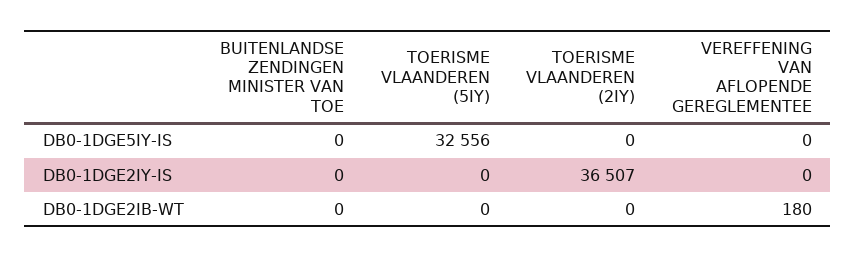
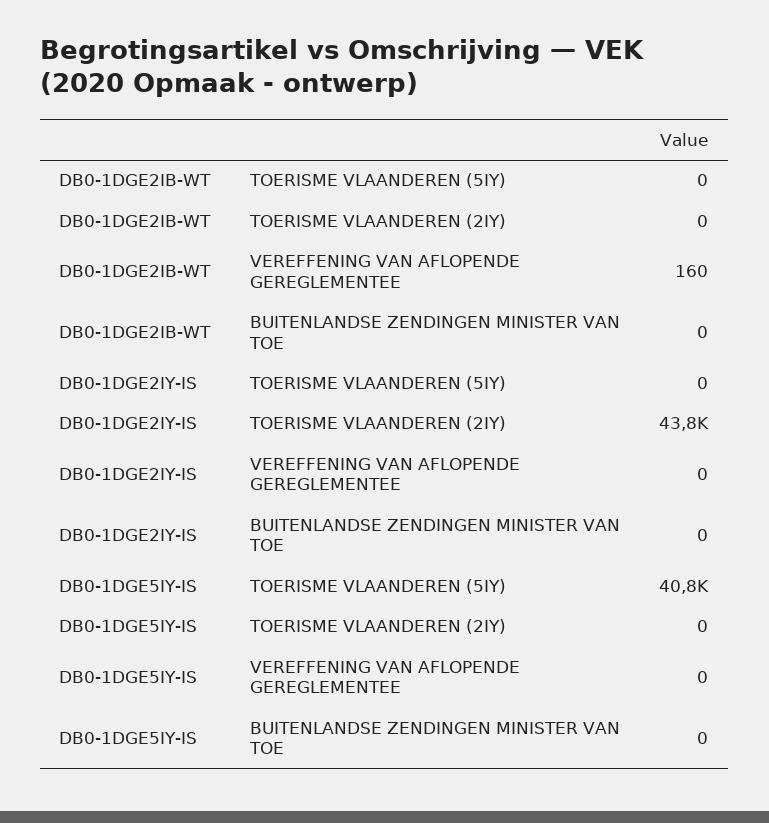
TOERISME VLAANDEREN (5IY), DB0-1DGE5IY-IS: 32556 -> 40800
TOERISME VLAANDEREN (2IY), DB0-1DGE2IY-IS: 36507 -> 43800
VEREFFENING VAN AFLOPENDE GEREGLEMENTEE, DB0-1DGE2IB-WT: 180 -> 160

